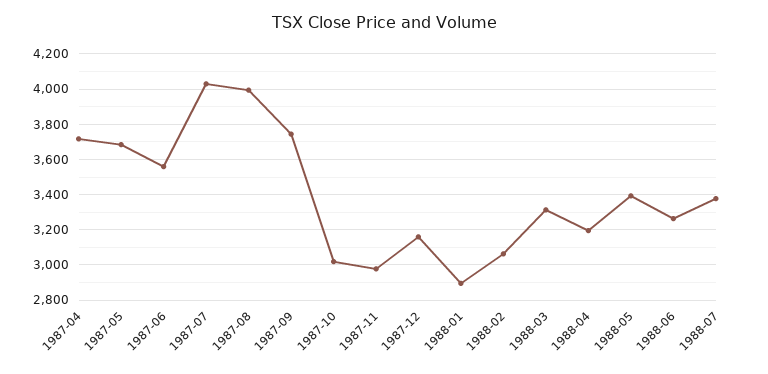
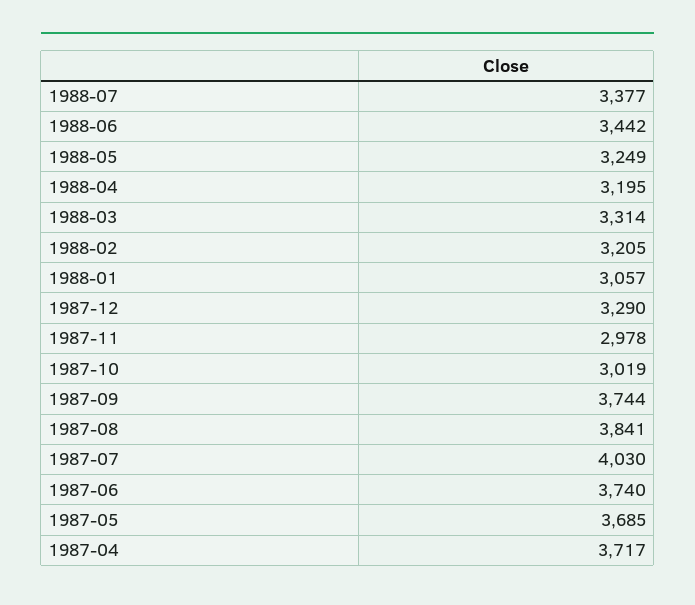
1987-06: 3550 -> 3740
1987-08: 4000 -> 3841
1987-12: 3150 -> 3290
1988-01: 2900 -> 3057
1988-02: 3050 -> 3205
1988-05: 3400 -> 3249
1988-06: 3250 -> 3442

